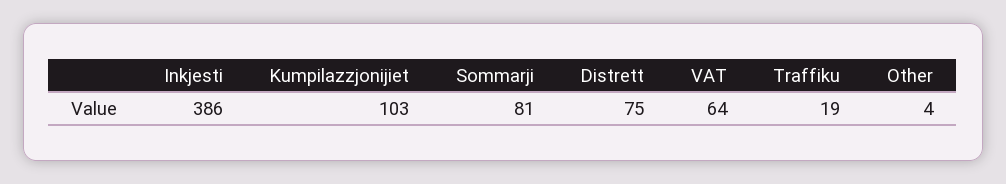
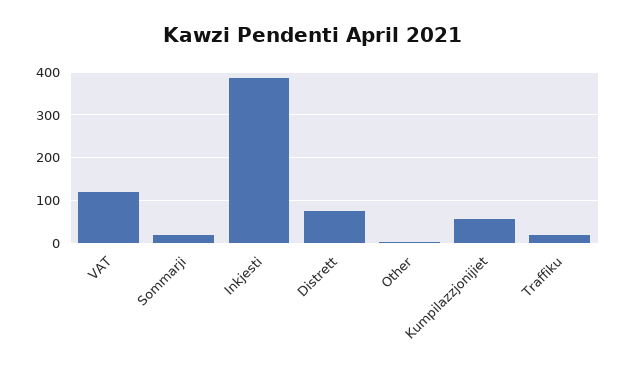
Kumpilazzjonijiet: 103 -> 60
Sommarji: 81 -> 20
VAT: 64 -> 120

